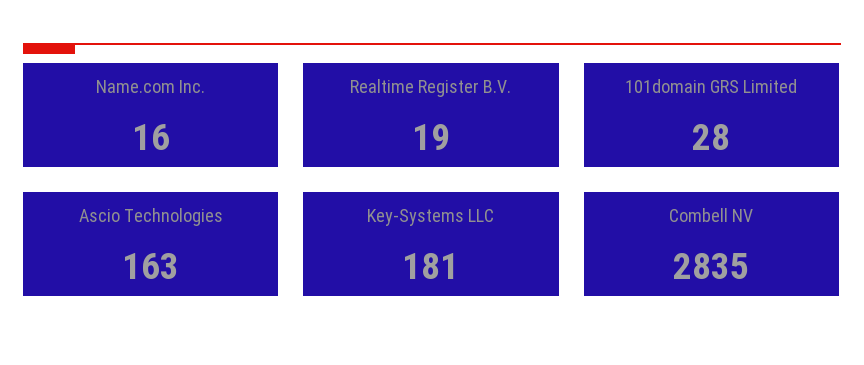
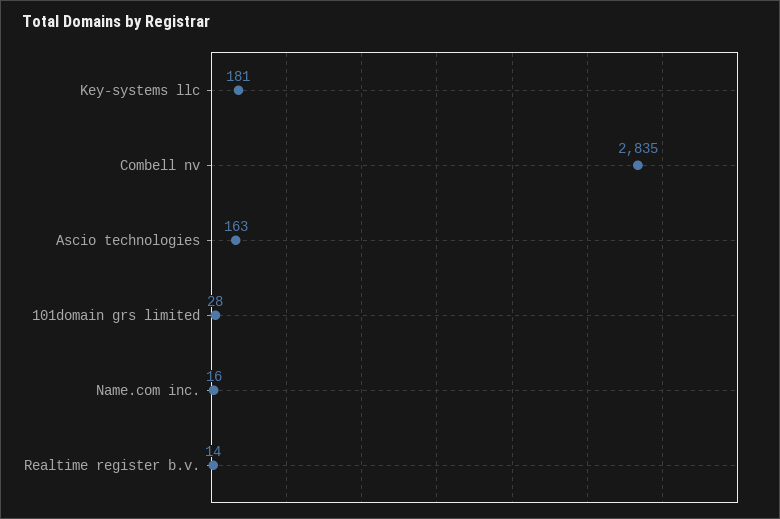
Realtime Register B.V.: 19 -> 14

